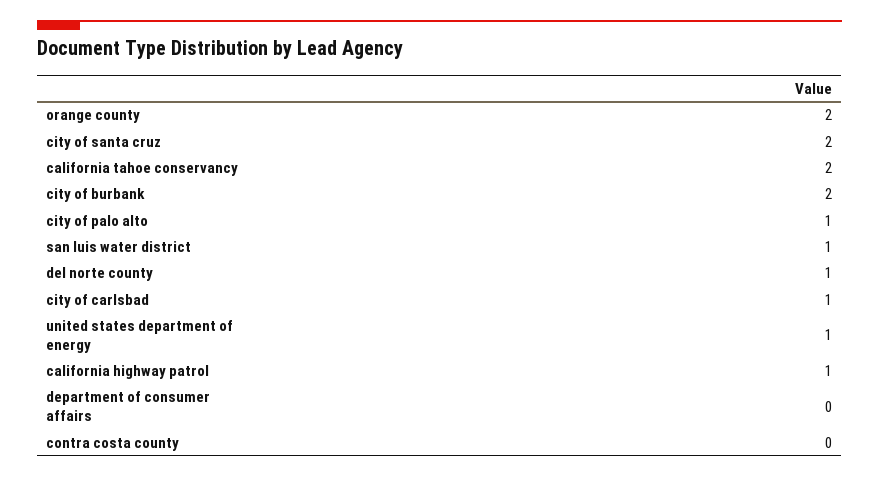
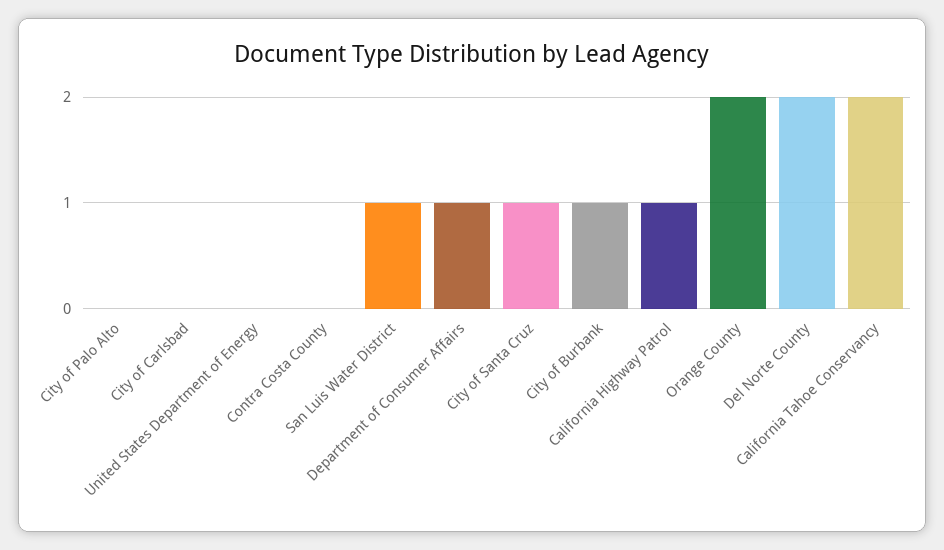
city of santa cruz: 2 -> 1
city of burbank: 2 -> 1
city of palo alto: 1 -> 0
del norte county: 1 -> 2
city of carlsbad: 1 -> 0
united states department of energy: 1 -> 0
department of consumer affairs: 0 -> 1

